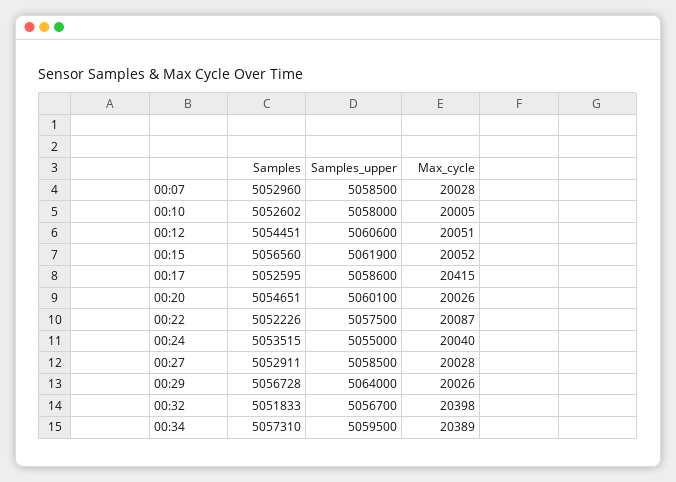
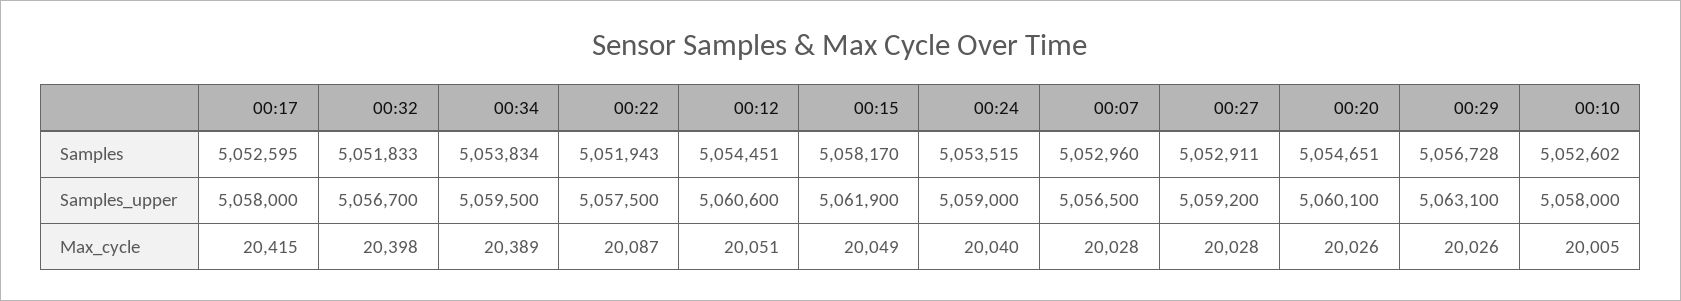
Samples_upper, 00:07: 5058500 -> 5056500
Samples, 00:15: 5056560 -> 5058170
Max_cycle, 00:15: 20052 -> 20049
Samples_upper, 00:17: 5058600 -> 5058000
Samples, 00:22: 5052226 -> 5051943
Samples_upper, 00:24: 5055000 -> 5059000
Samples_upper, 00:27: 5058500 -> 5059200
Samples_upper, 00:29: 5064000 -> 5063100
Samples, 00:34: 5057310 -> 5053834

